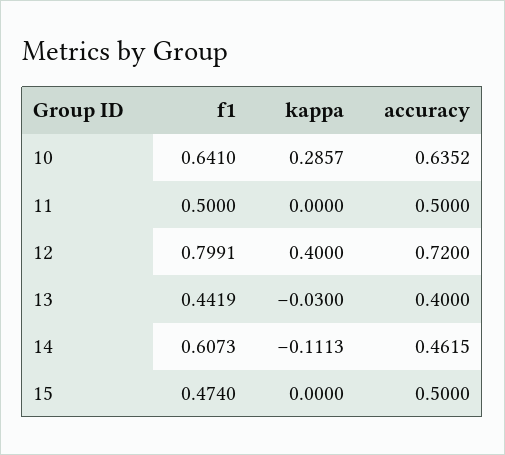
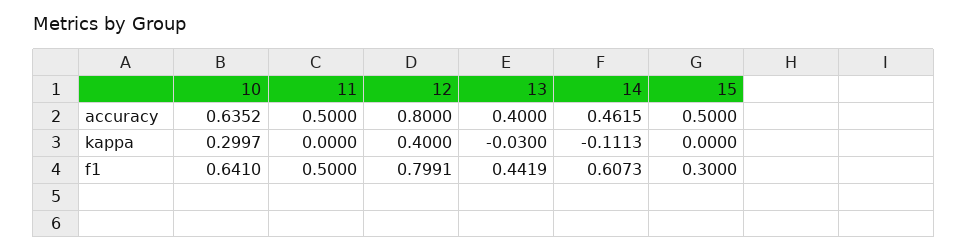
kappa, 10: 0.2857 -> 0.2997
accuracy, 12: 0.72 -> 0.8
f1, 15: 0.474 -> 0.3

